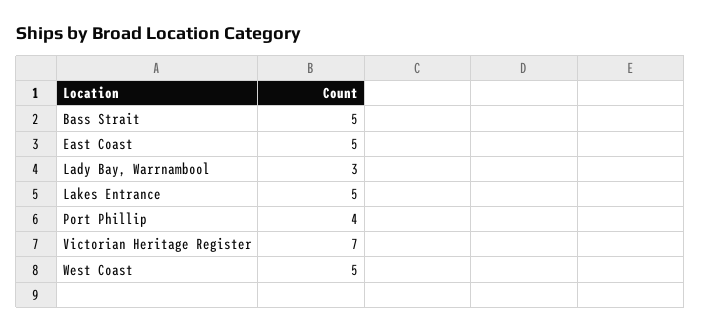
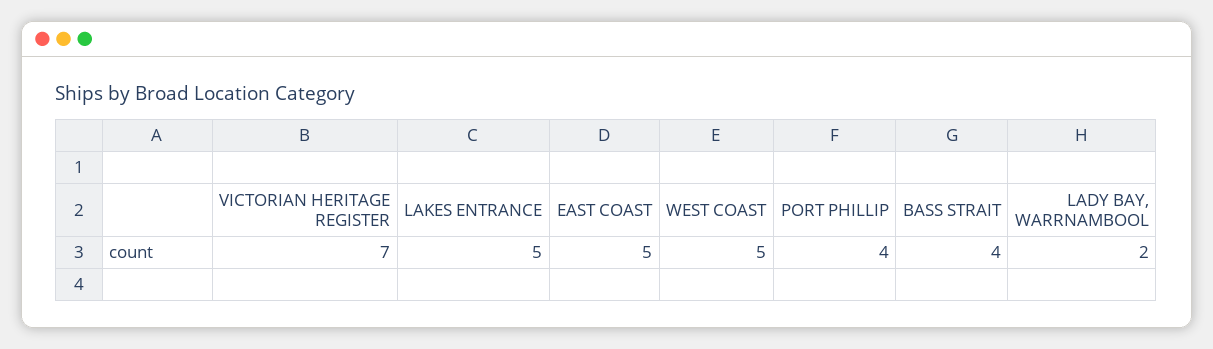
Bass Strait: 5 -> 4
Lady Bay, Warrnambool: 3 -> 2

